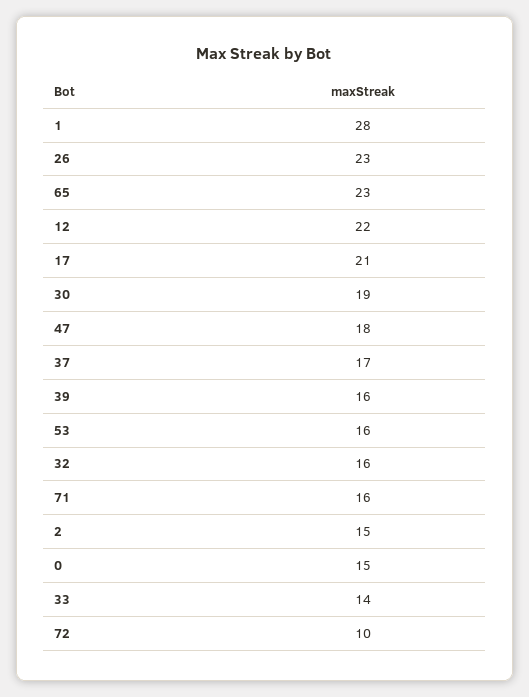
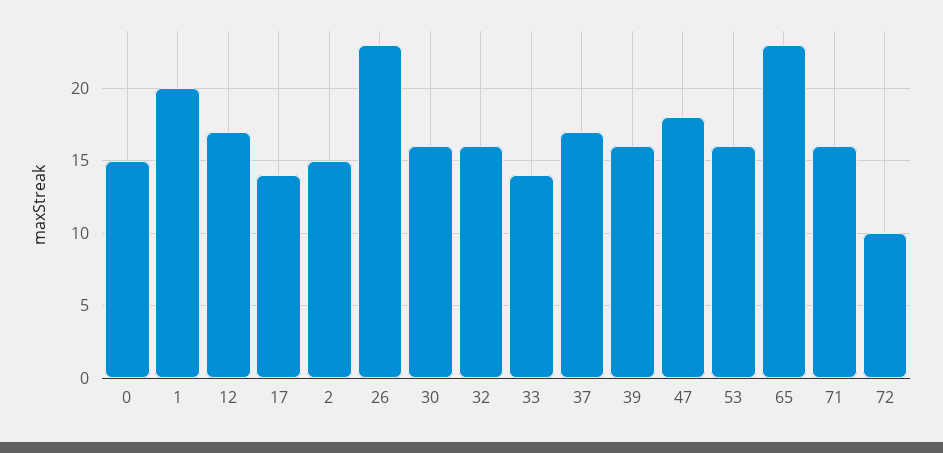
1: 28 -> 20
12: 22 -> 17
17: 21 -> 14
30: 19 -> 16

